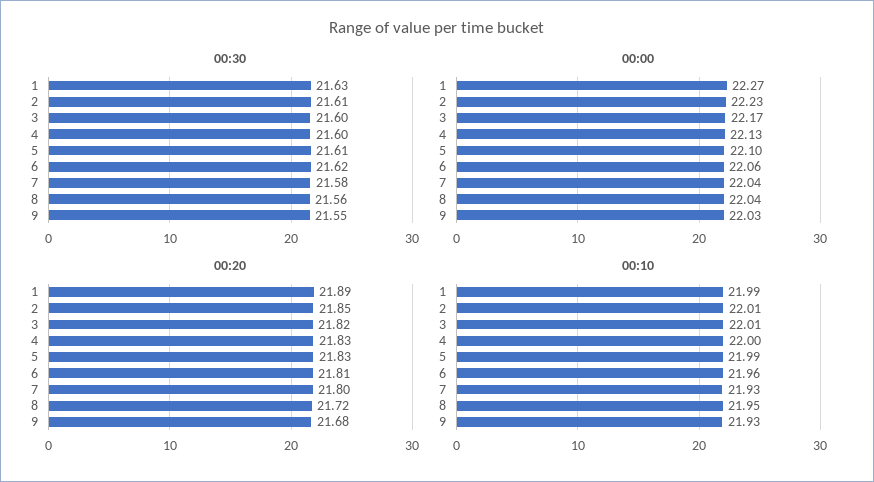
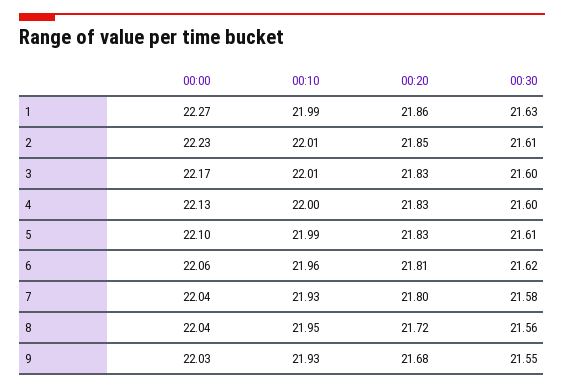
00:20, 1: 21.89 -> 21.86
00:20, 3: 21.82 -> 21.83

